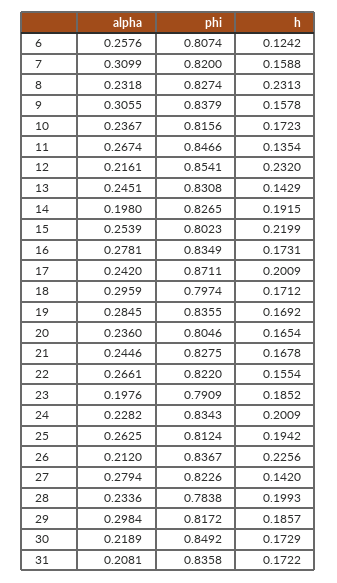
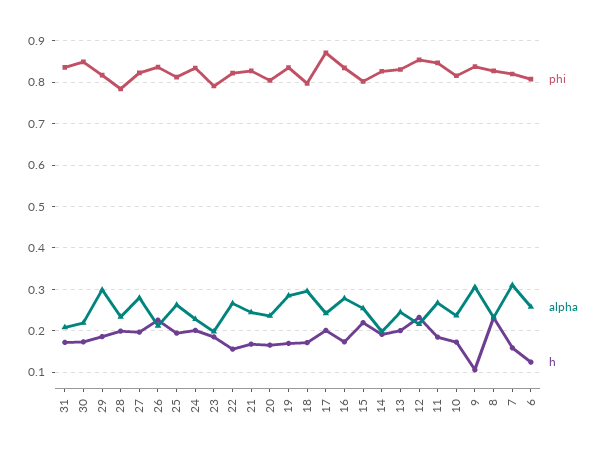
h, 9: 0.1578 -> 0.1
h, 11: 0.1354 -> 0.18
h, 13: 0.1429 -> 0.2
h, 27: 0.142 -> 0.2

